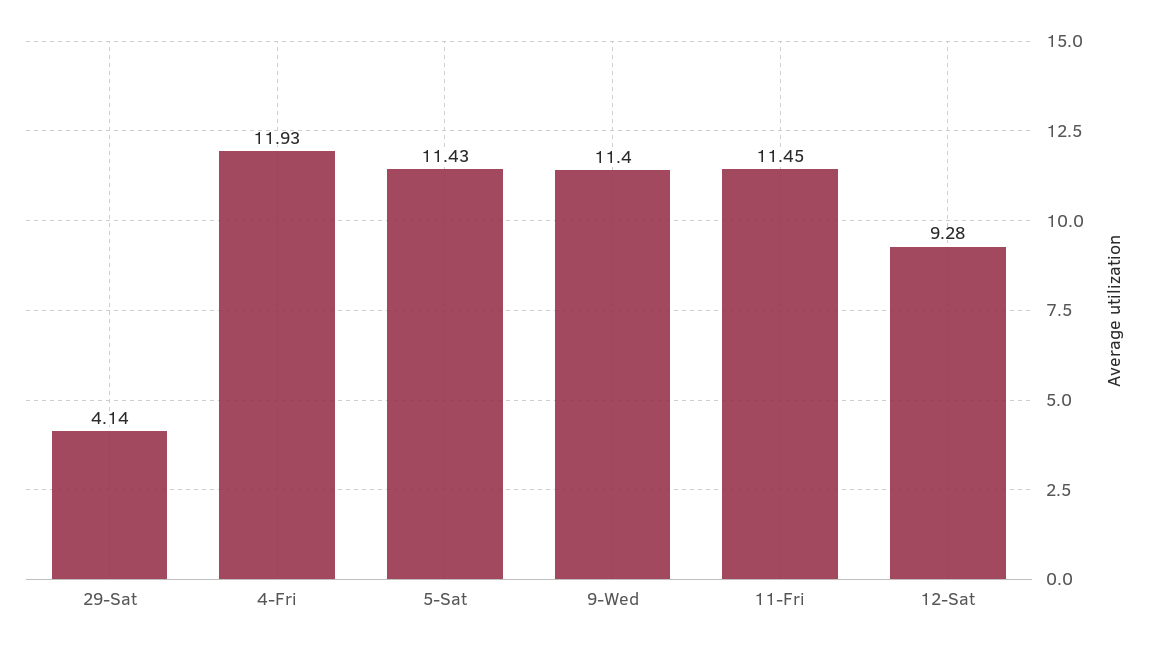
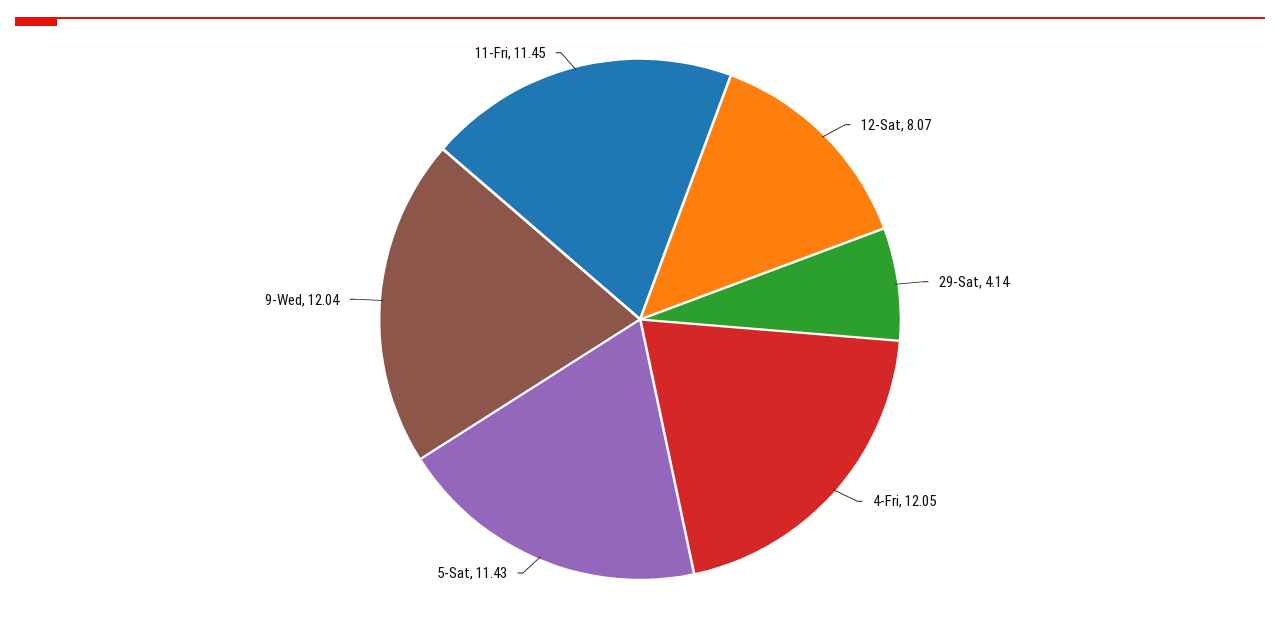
4-Fri: 11.93 -> 12.05
9-Wed: 11.4 -> 12.04
12-Sat: 9.28 -> 8.07

